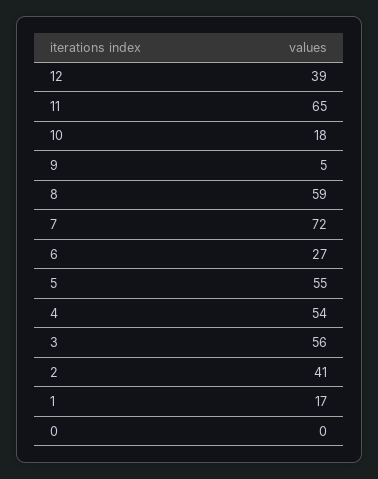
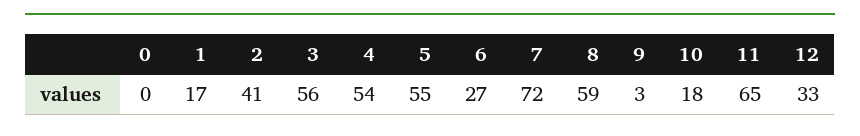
12: 39 -> 33
9: 5 -> 3

